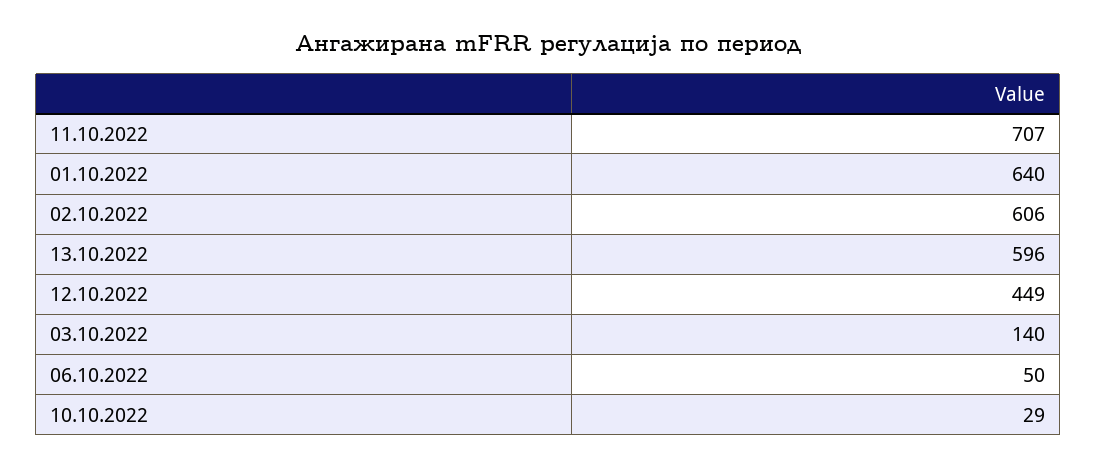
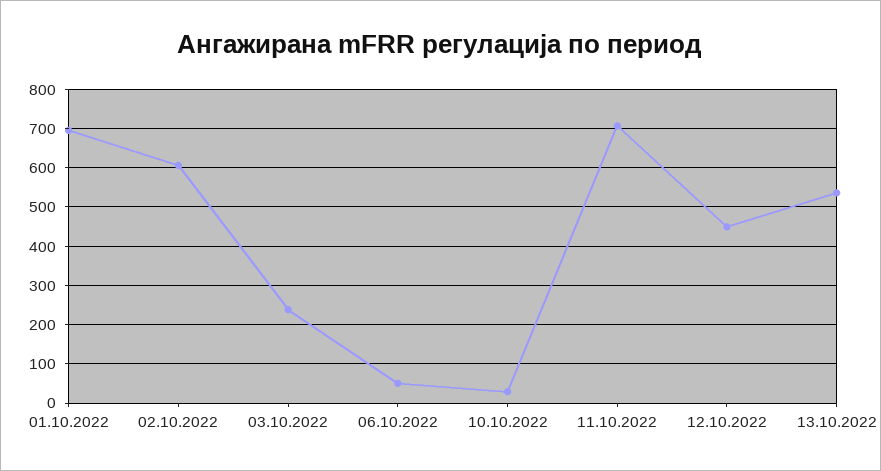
01.10.2022: 640 -> 700
13.10.2022: 596 -> 540
03.10.2022: 140 -> 240

